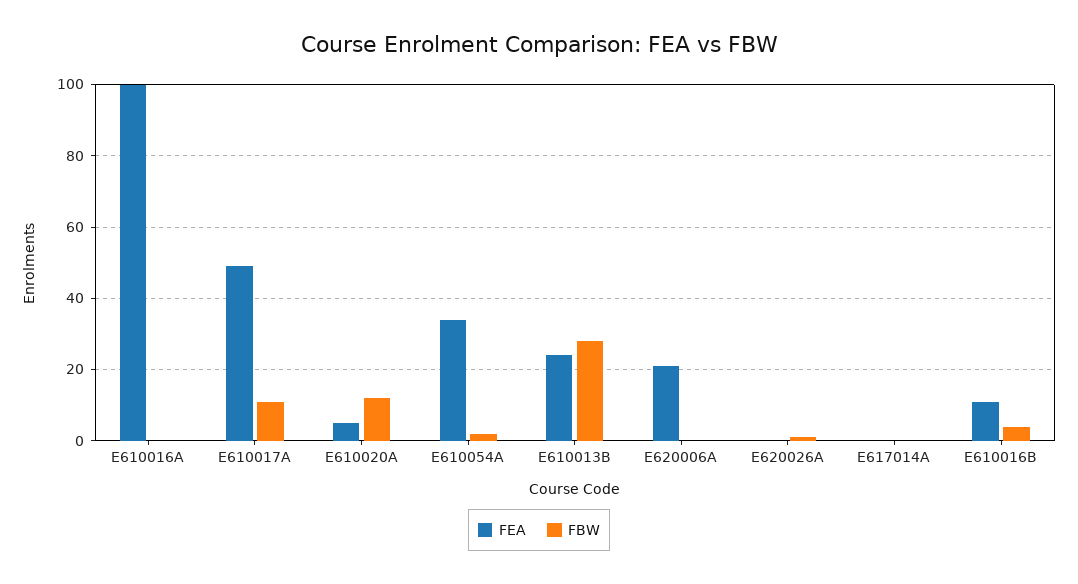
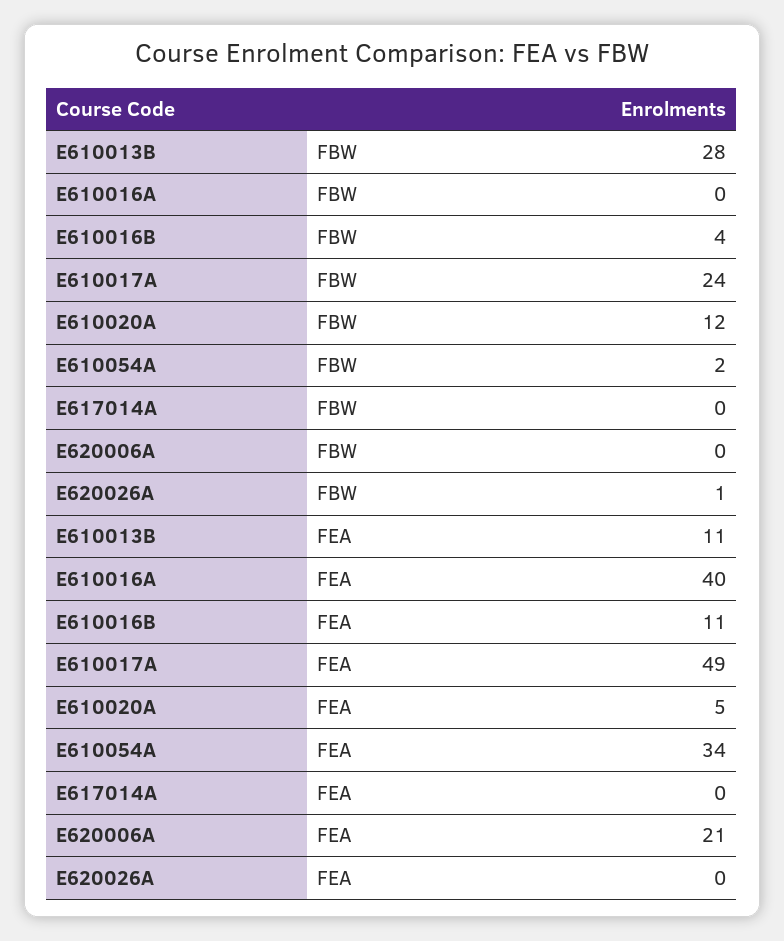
FEA, E610016A: 100 -> 40
FBW, E610017A: 10 -> 24
FEA, E610013B: 25 -> 11

